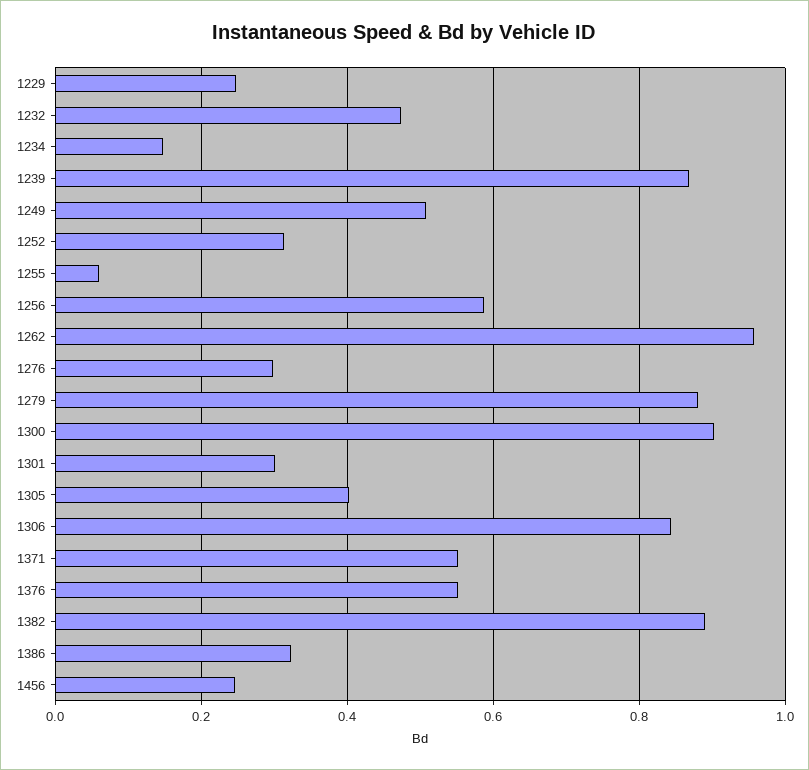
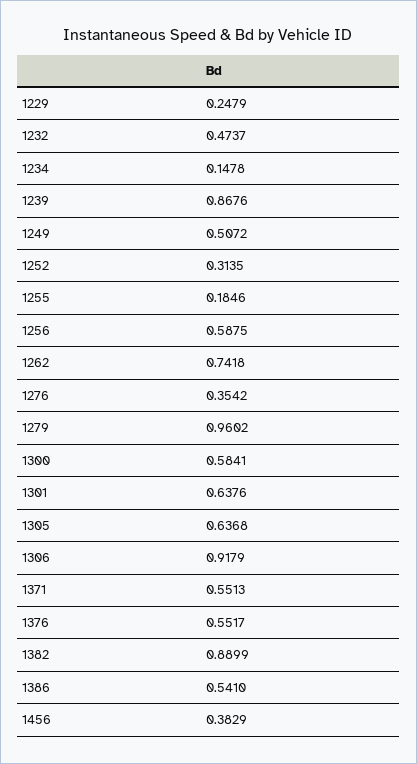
1255: 0.06 -> 0.1846
1262: 0.96 -> 0.7418
1276: 0.3 -> 0.3542
1279: 0.88 -> 0.9602
1300: 0.9 -> 0.5841
1301: 0.3 -> 0.6376
1305: 0.4 -> 0.6368
1306: 0.84 -> 0.9179
1386: 0.32 -> 0.541
1456: 0.24 -> 0.3829

